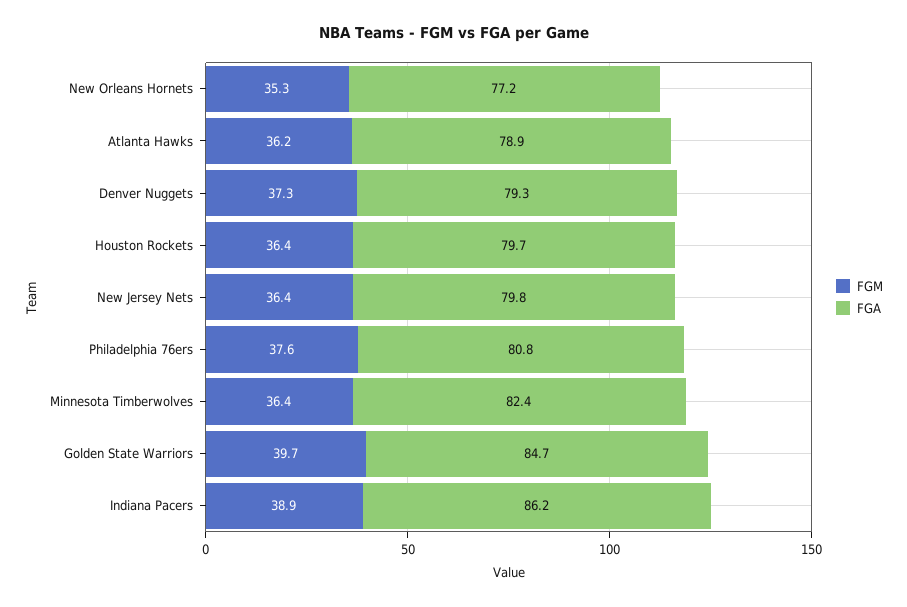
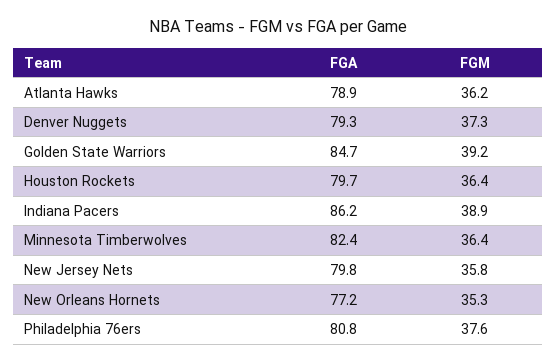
FGM, New Jersey Nets: 36.4 -> 35.8
FGM, Golden State Warriors: 39.7 -> 39.2

